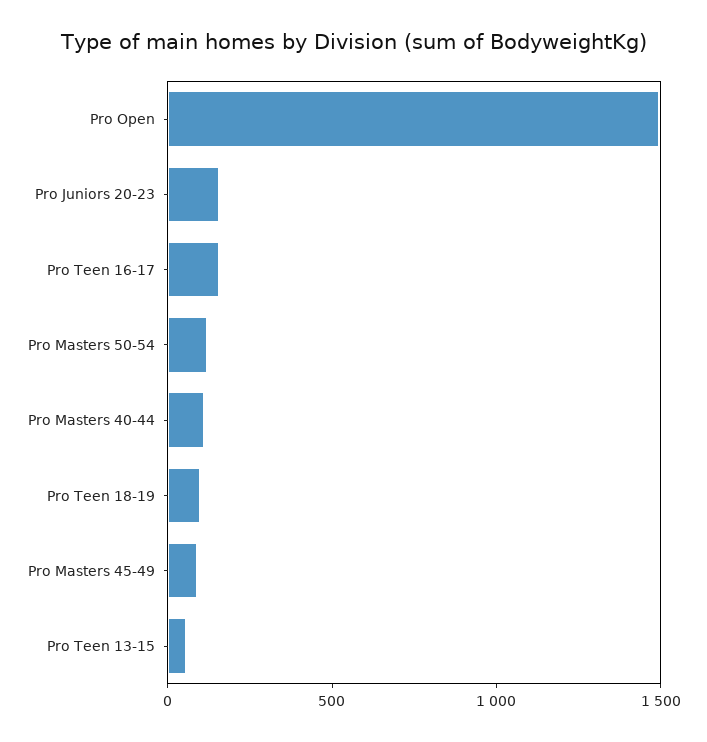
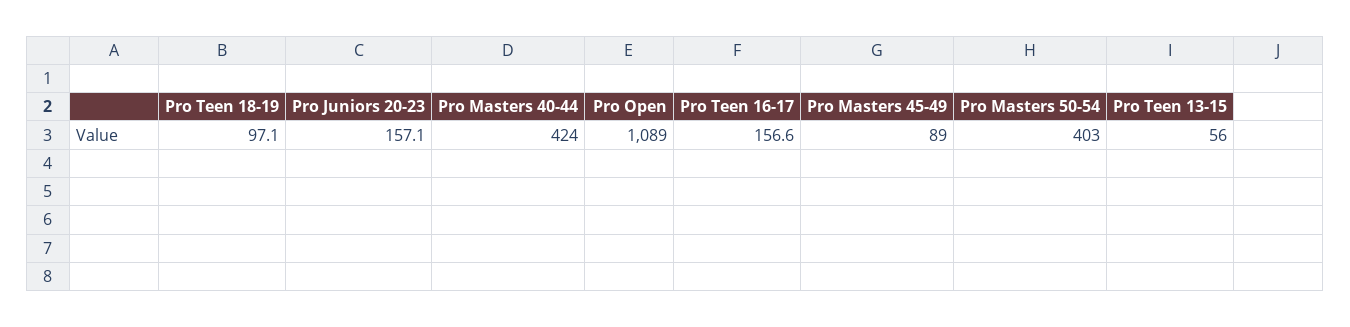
Pro Open: 1500 -> 1089
Pro Masters 50-54: 100 -> 403
Pro Masters 40-44: 100 -> 424

